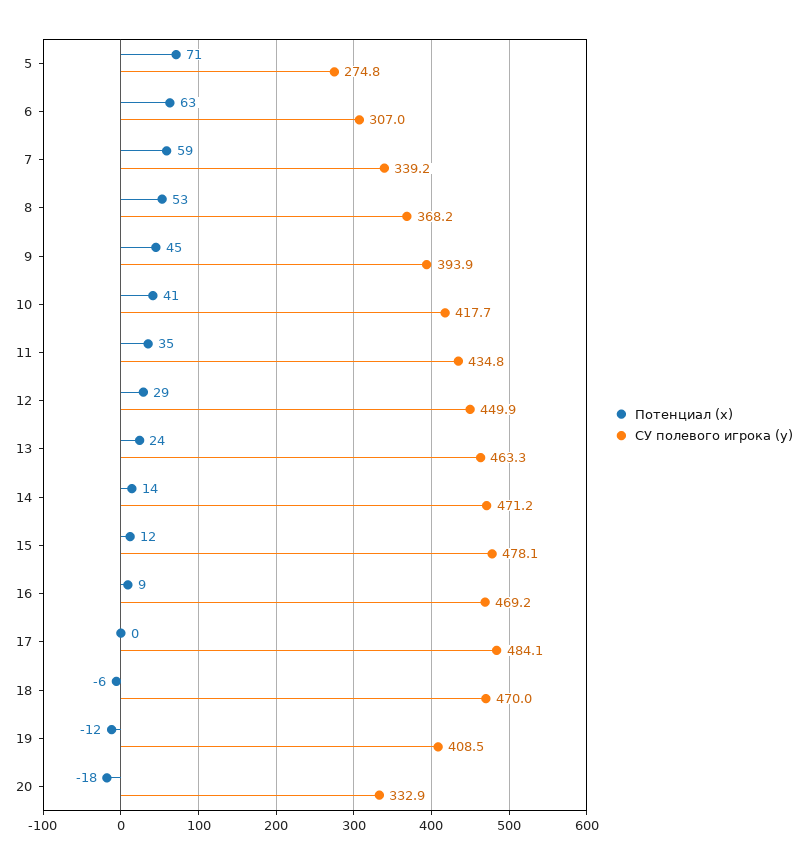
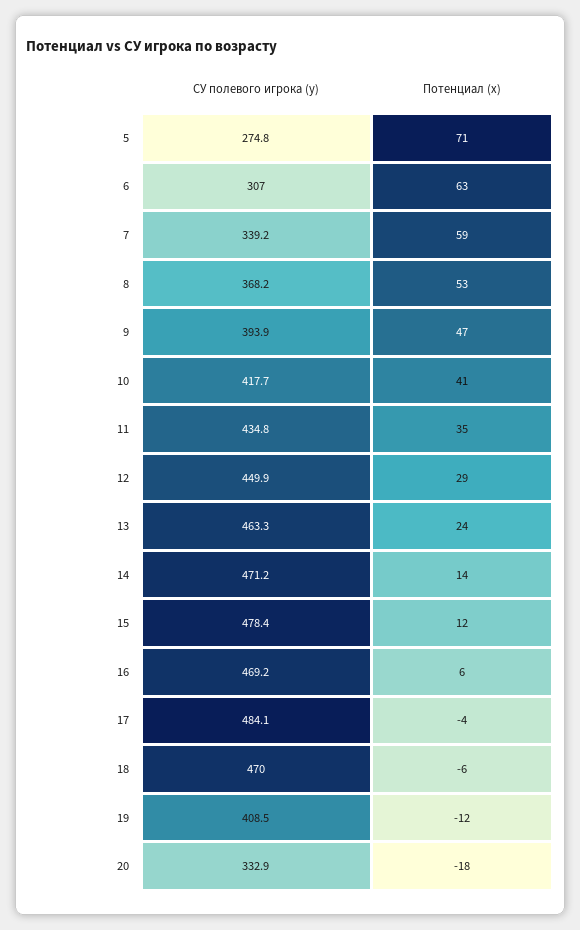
Потенциал (x), 9: 45 -> 47
СУ полевого игрока (y), 15: 478.1 -> 478.4
Потенциал (x), 16: 9 -> 6
Потенциал (x), 17: 0 -> -4

